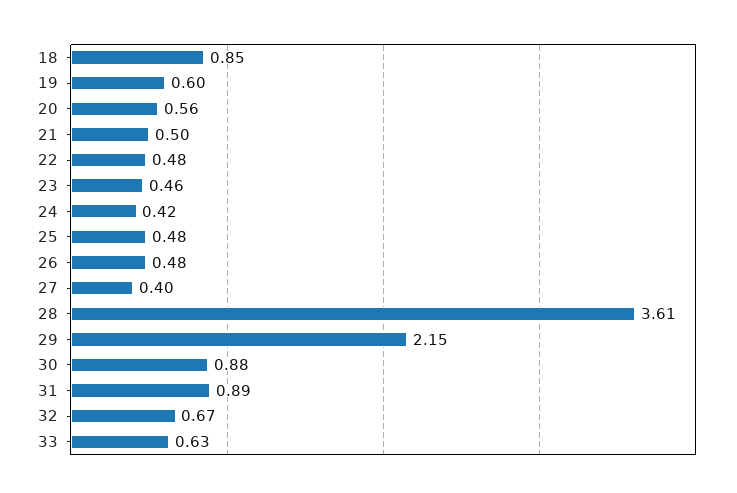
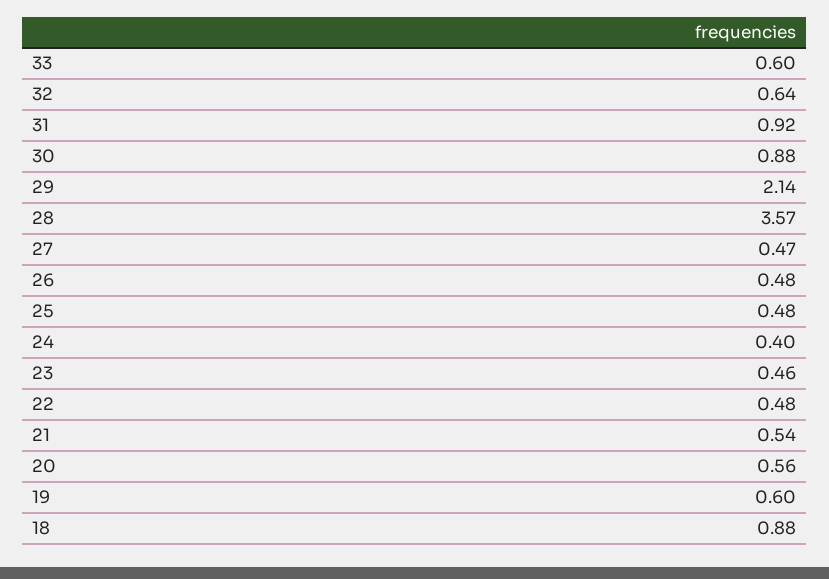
18: 0.85 -> 0.88
21: 0.5 -> 0.54
24: 0.42 -> 0.4
27: 0.4 -> 0.47
28: 3.61 -> 3.57
29: 2.15 -> 2.14
31: 0.89 -> 0.92
32: 0.67 -> 0.64
33: 0.63 -> 0.6

